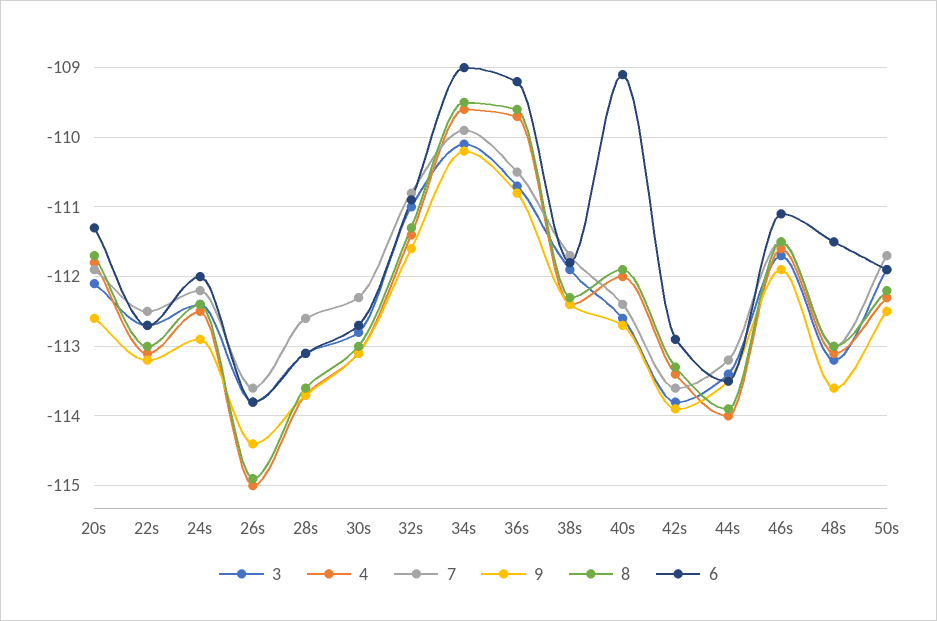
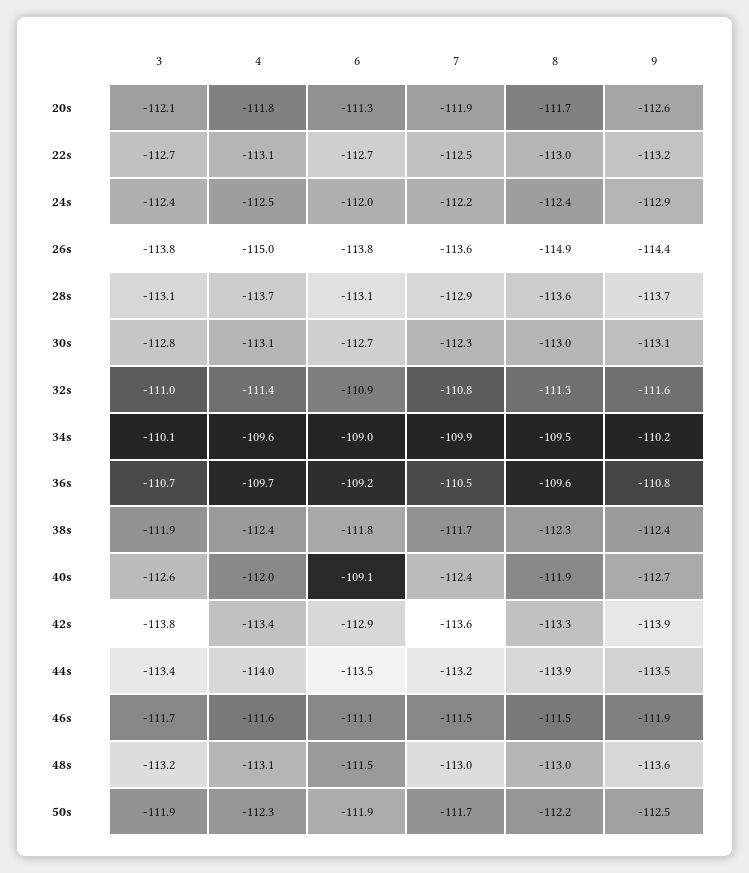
7, 28s: -112.6 -> -112.9

